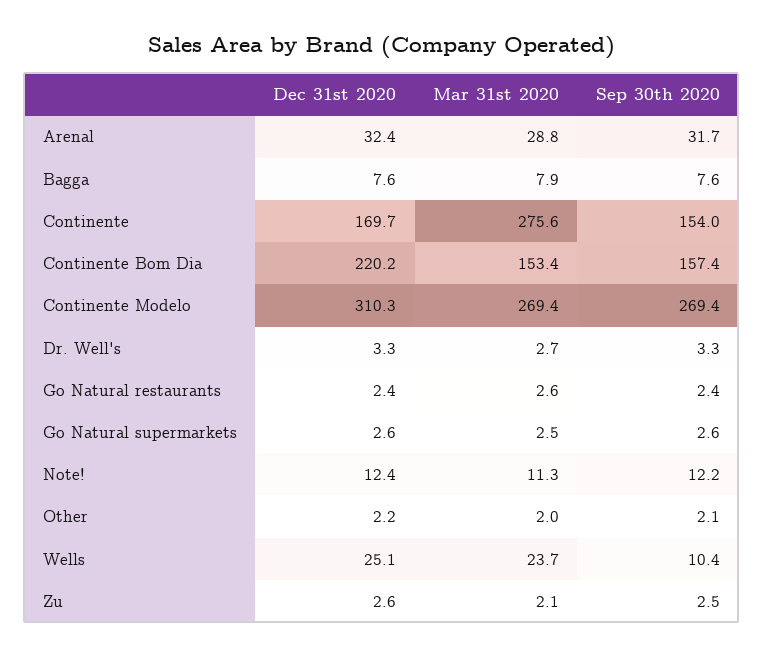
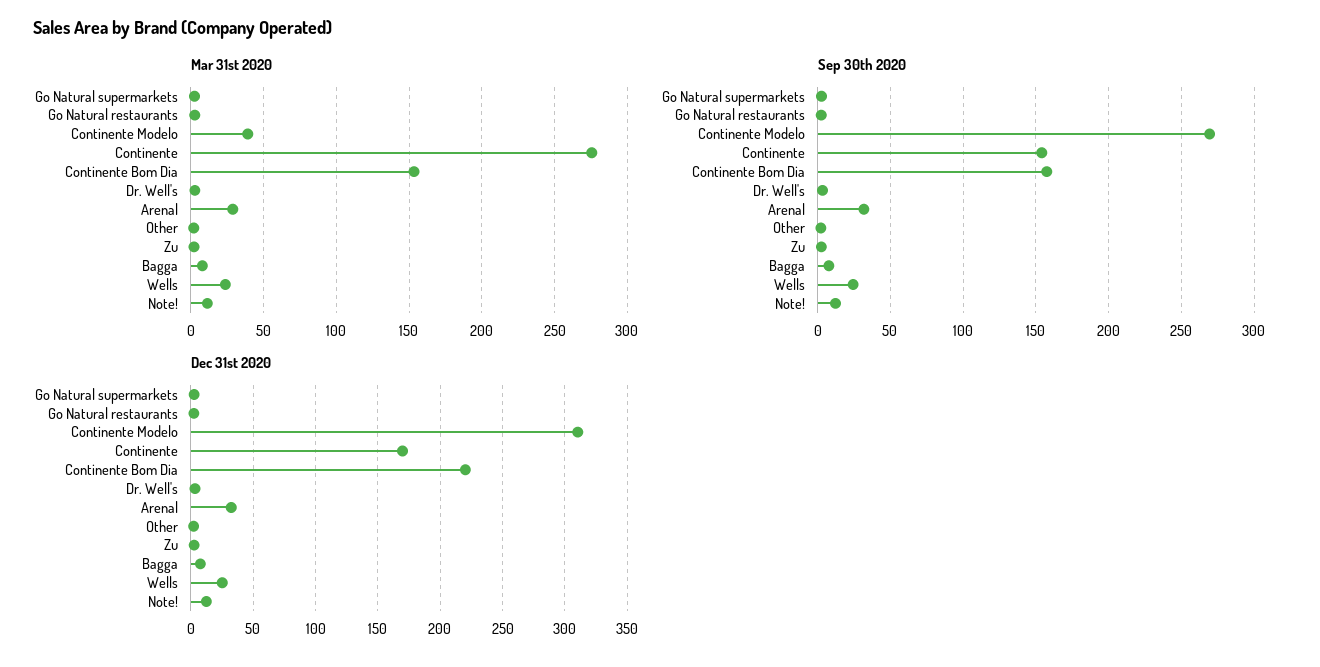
Mar 31st 2020, Continente Modelo: 269.4 -> 40
Sep 30th 2020, Wells: 10.4 -> 25

